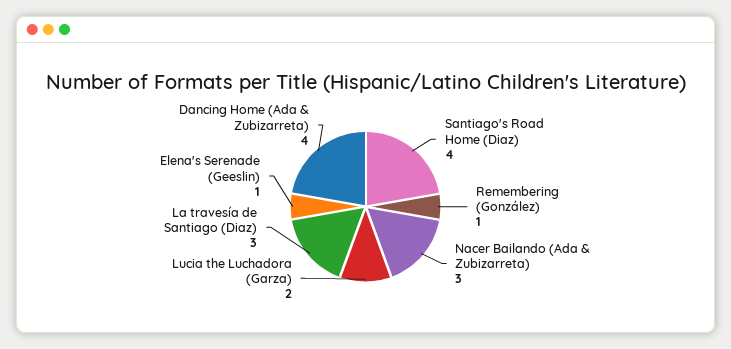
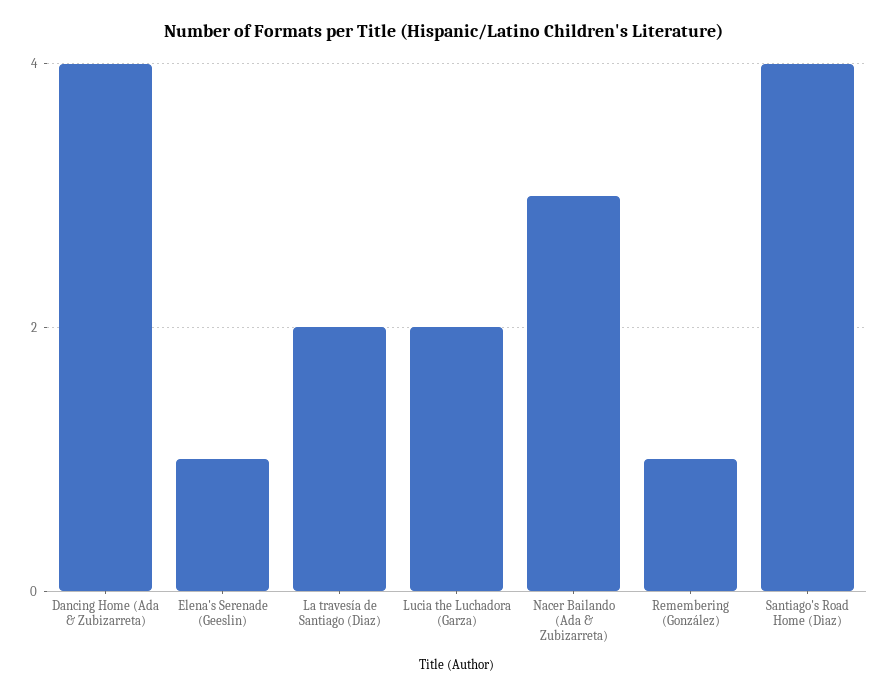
La travesía de Santiago (Diaz): 3 -> 2

